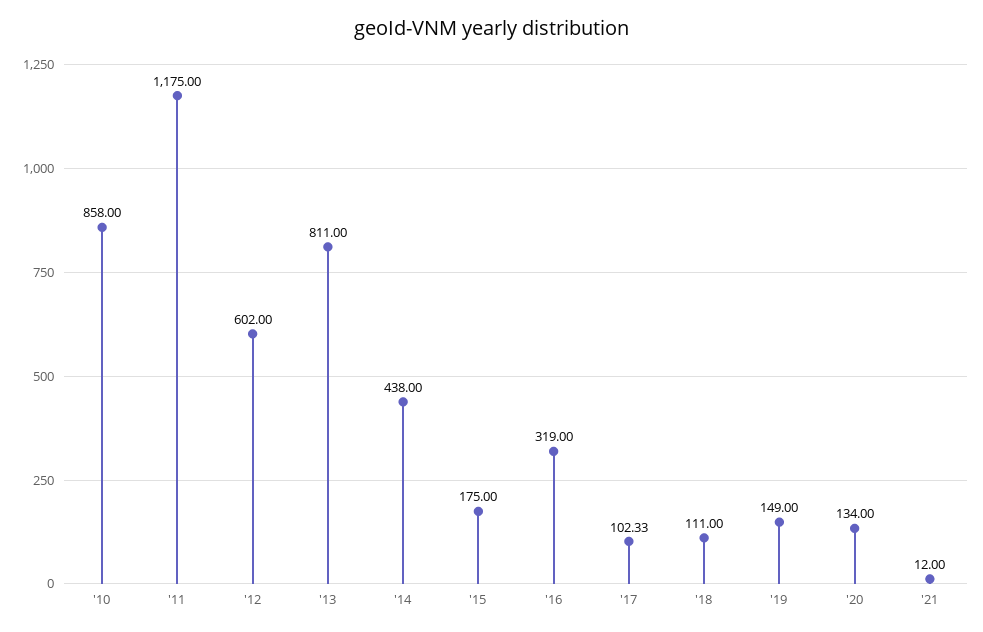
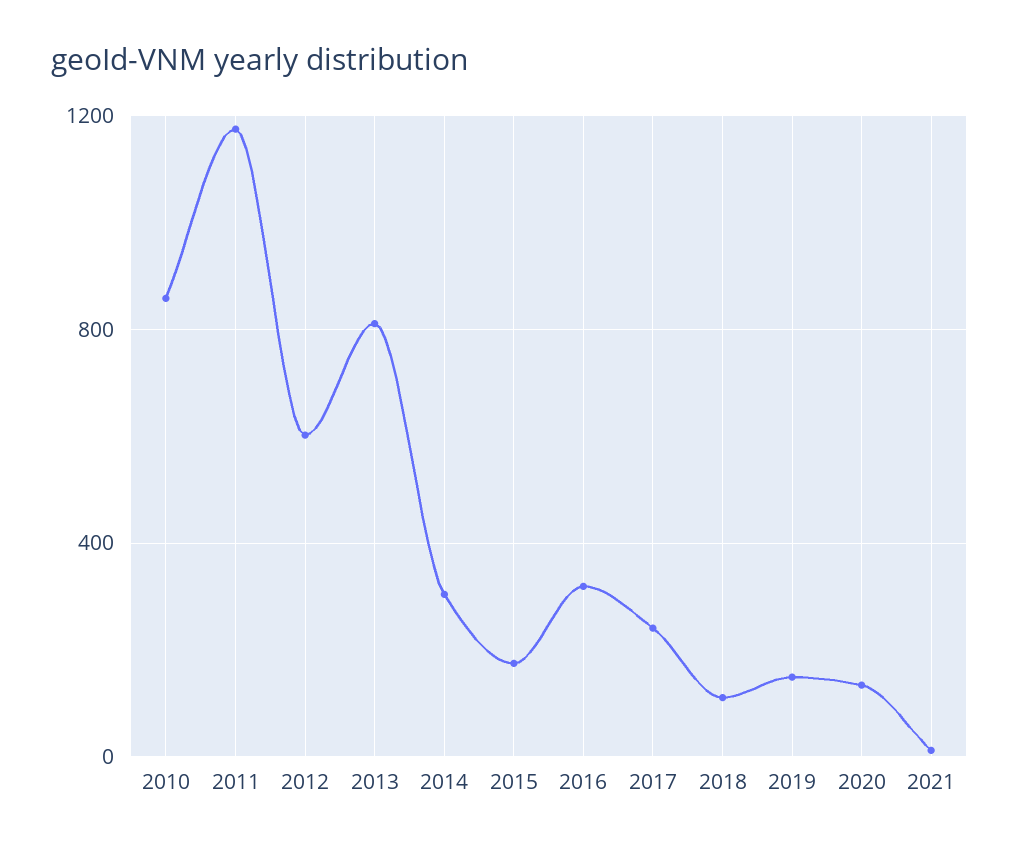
'14: 438 -> 300
'17: 102.33 -> 250

